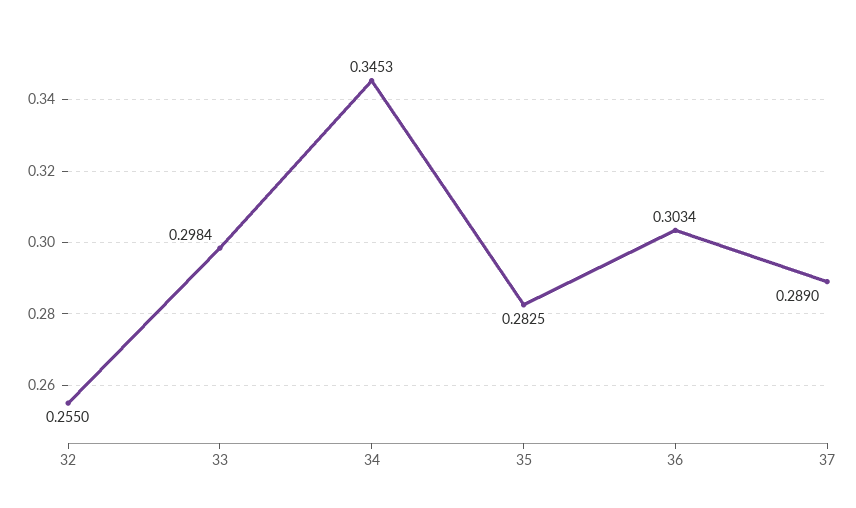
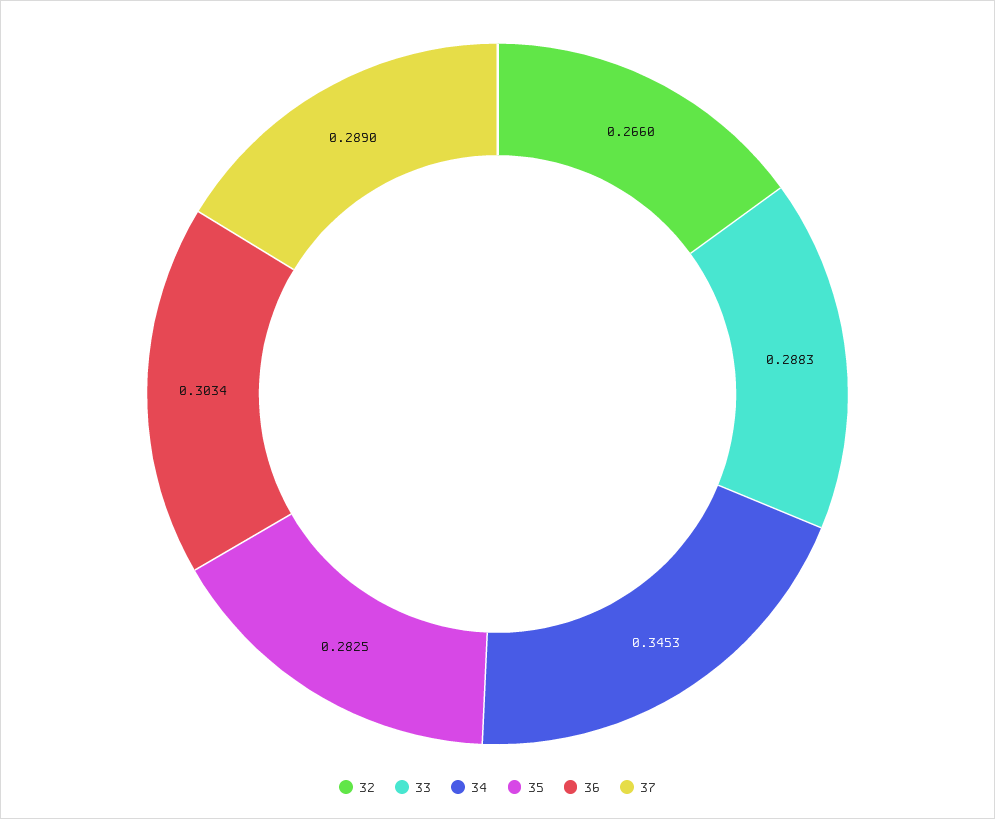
32: 0.255 -> 0.266
33: 0.2984 -> 0.2883

